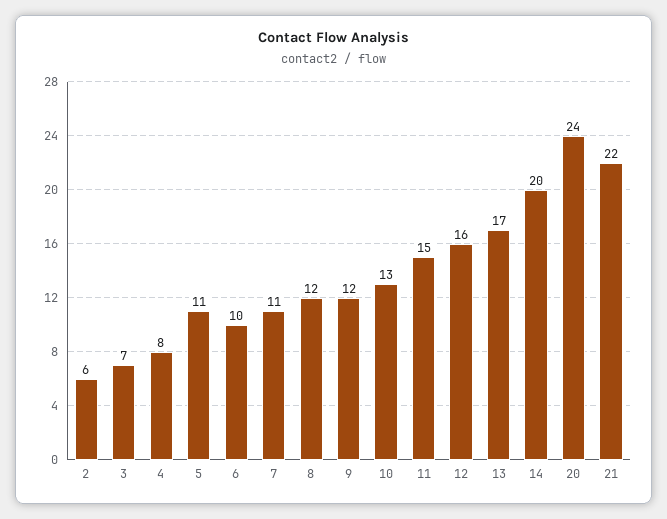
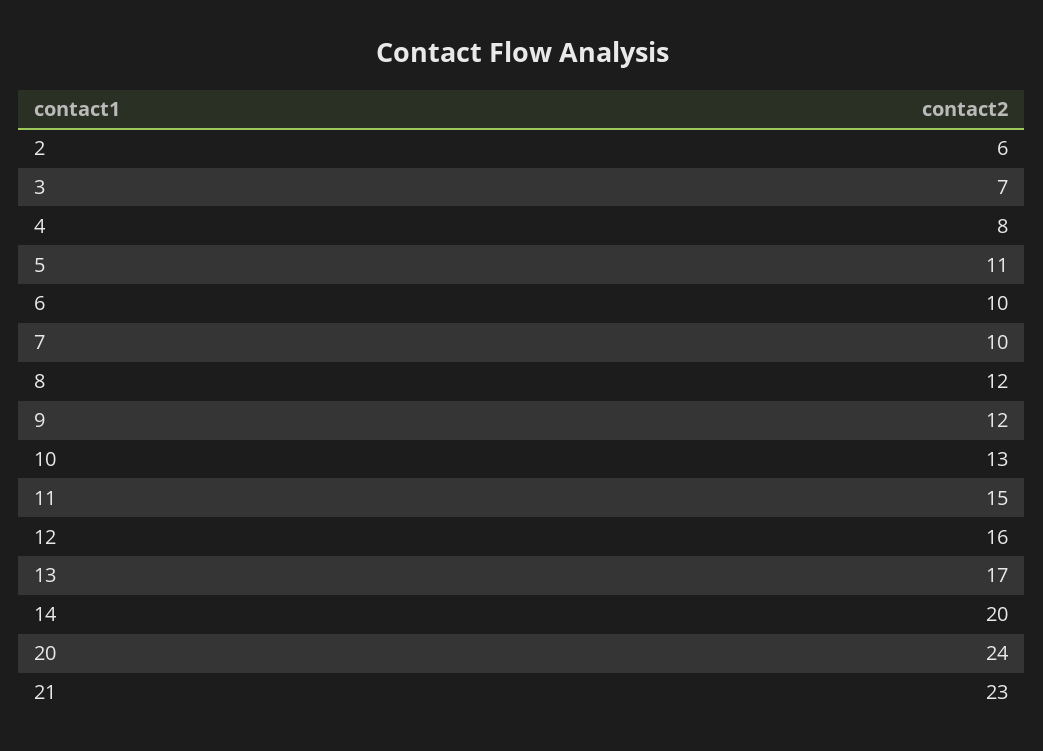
7: 11 -> 10
21: 22 -> 23

